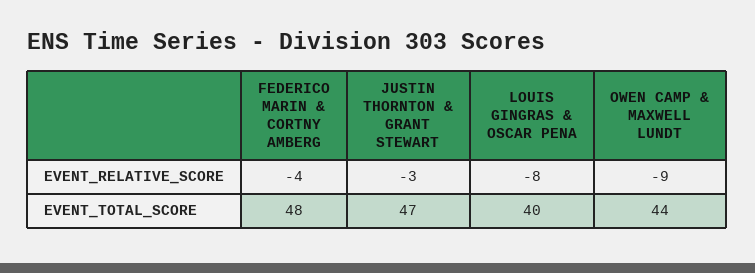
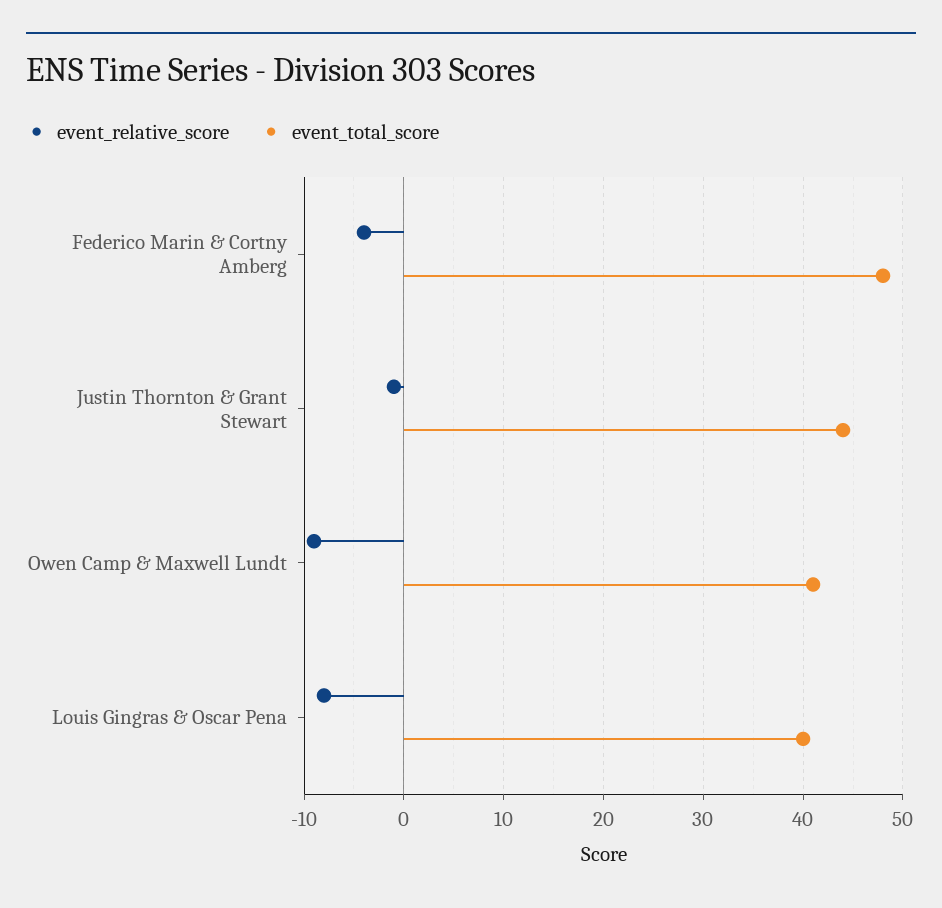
EVENT_RELATIVE_SCORE, JUSTIN THORNTON & GRANT STEWART: -3 -> -1
EVENT_TOTAL_SCORE, JUSTIN THORNTON & GRANT STEWART: 47 -> 44
EVENT_TOTAL_SCORE, OWEN CAMP & MAXWELL LUNDT: 44 -> 41

